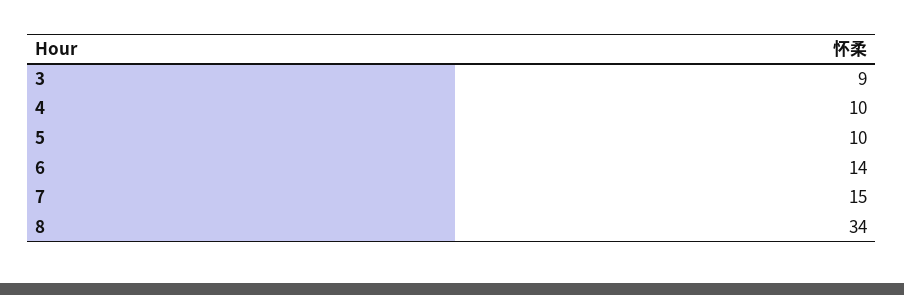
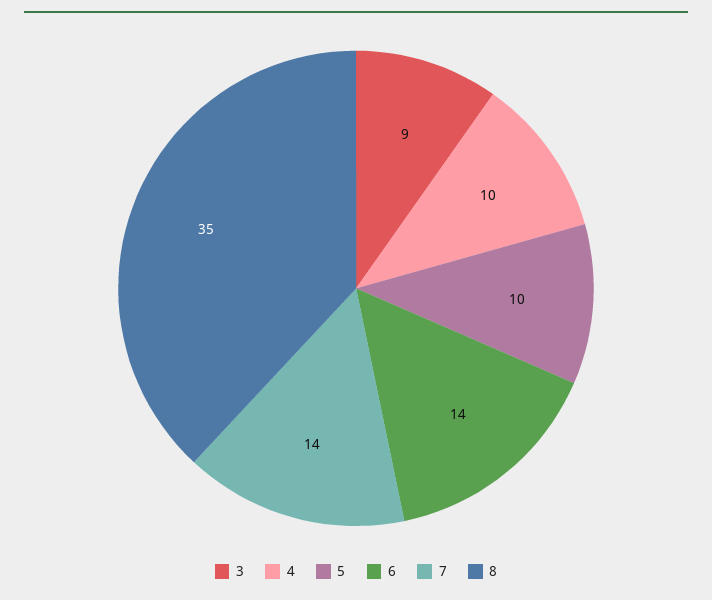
7: 15 -> 14
8: 34 -> 35

